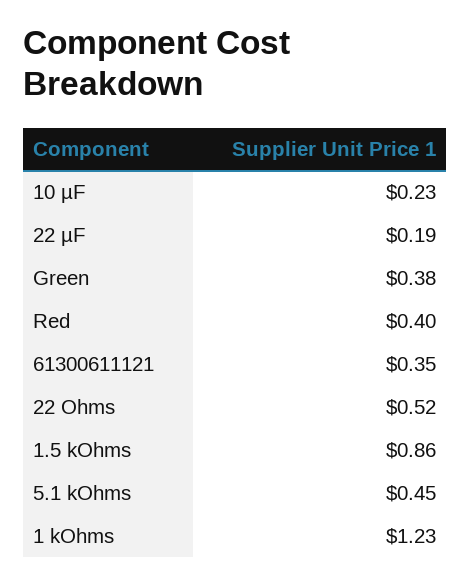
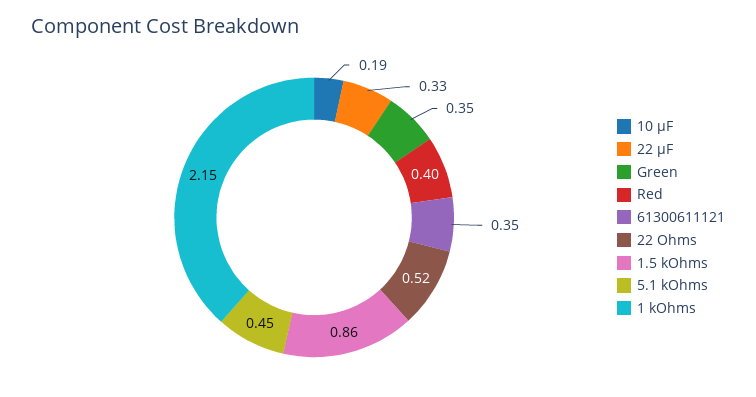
10 µF: 0.23 -> 0.19
22 µF: 0.19 -> 0.33
Green: 0.38 -> 0.35
1 kOhms: 1.23 -> 2.15

